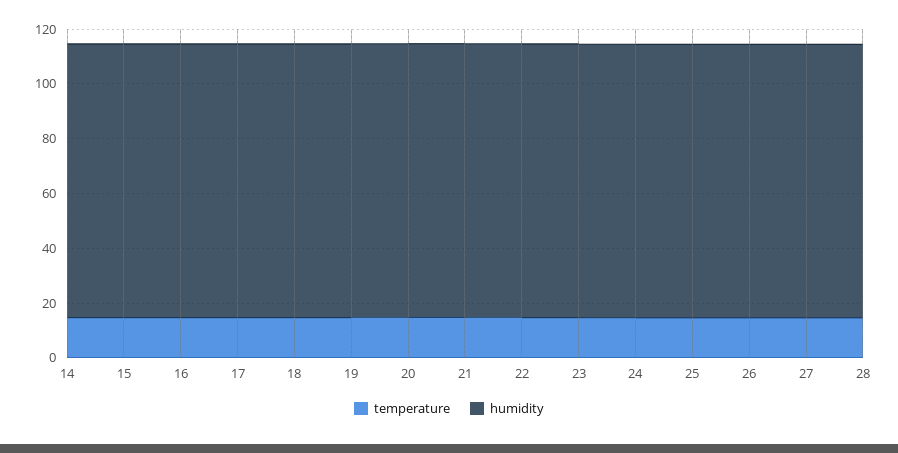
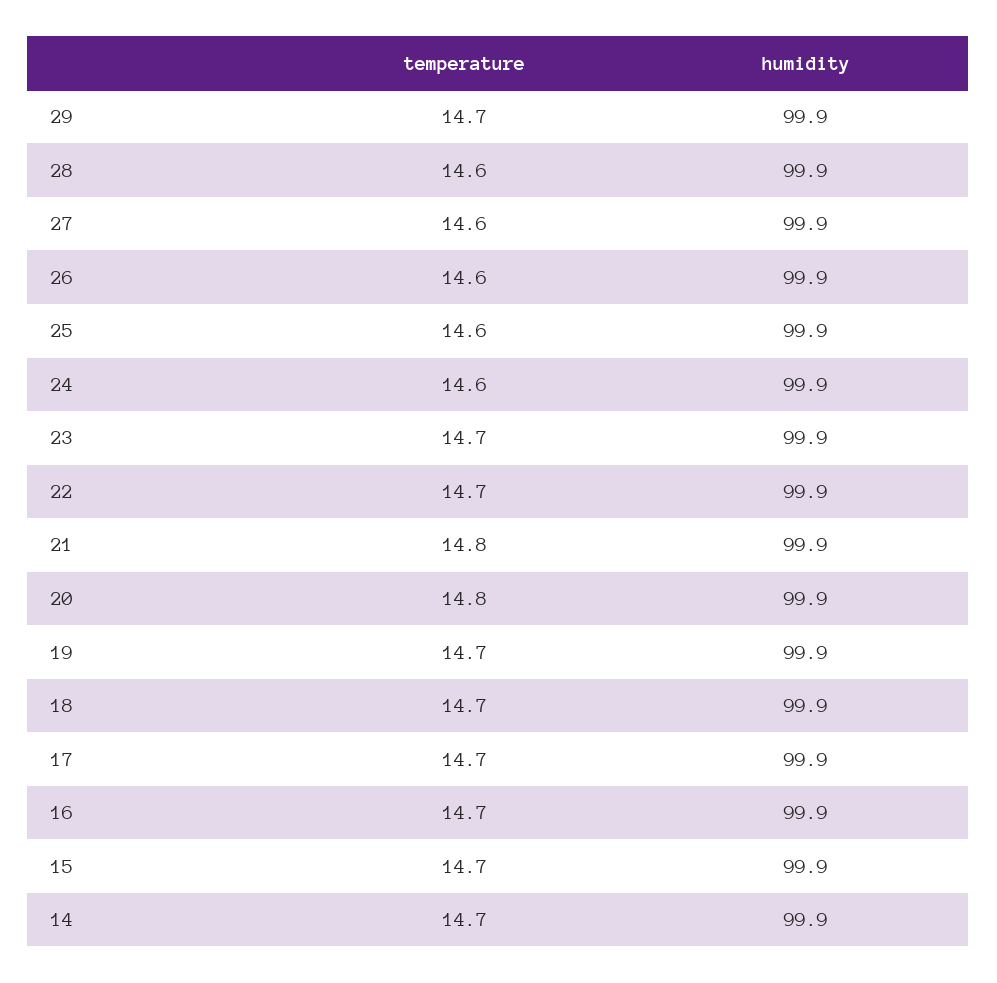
temperature, 29: none -> 14.7
humidity, 29: none -> 99.9

